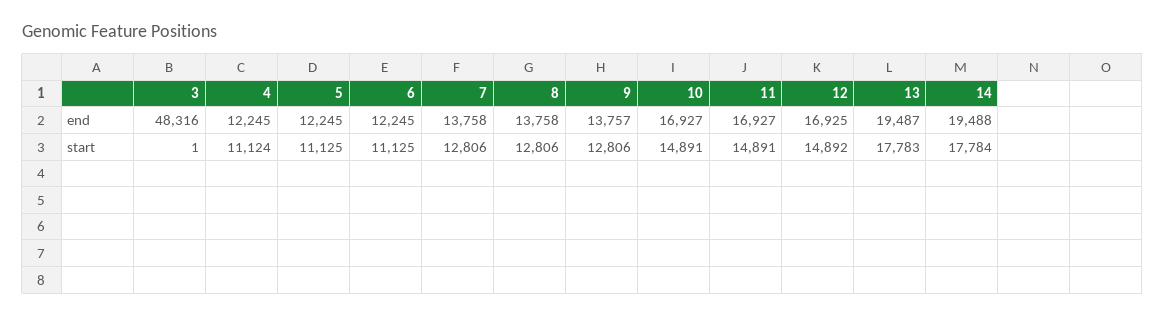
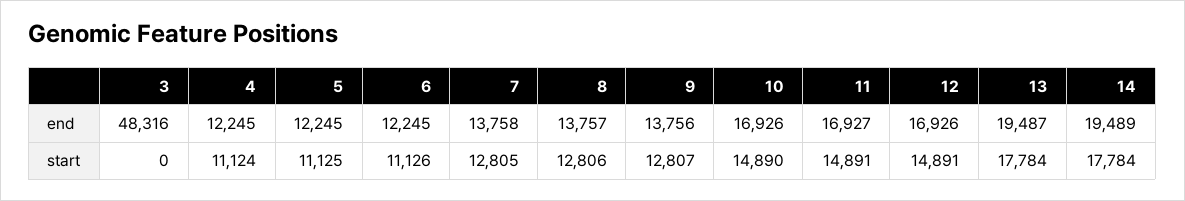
8, end: 13758 -> 13757
9, end: 13757 -> 13756
10, end: 16927 -> 16926
12, end: 16925 -> 16926
14, end: 19488 -> 19489
3, start: 1 -> 0
6, start: 11125 -> 11126
7, start: 12806 -> 12805
9, start: 12806 -> 12807
10, start: 14891 -> 14890
12, start: 14892 -> 14891
13, start: 17783 -> 17784

